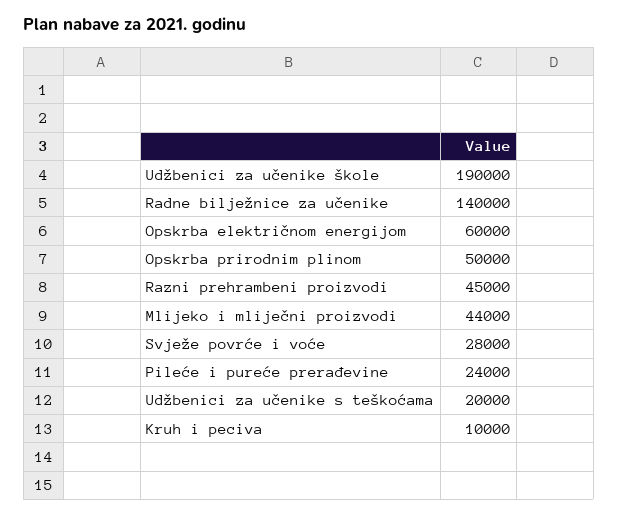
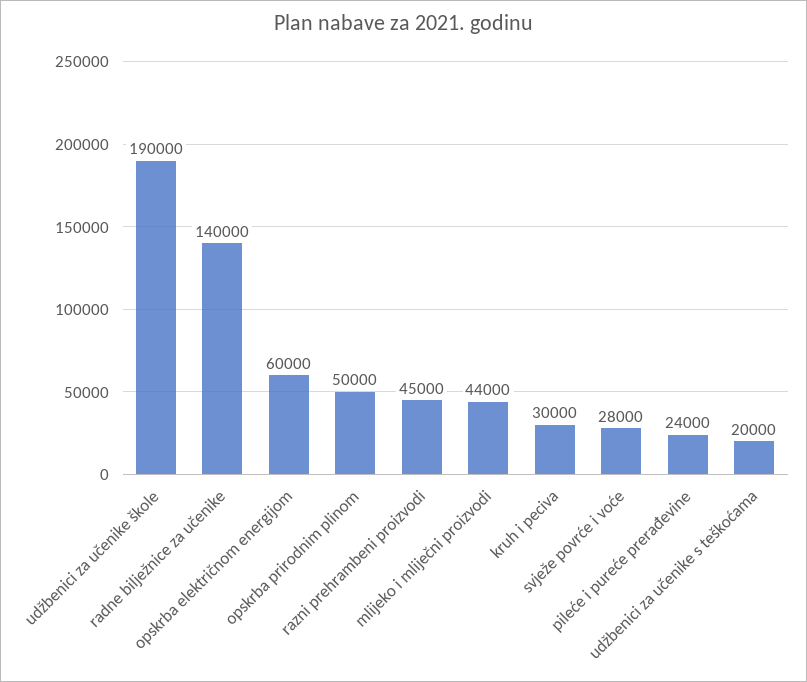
Kruh i peciva: 10000 -> 30000

